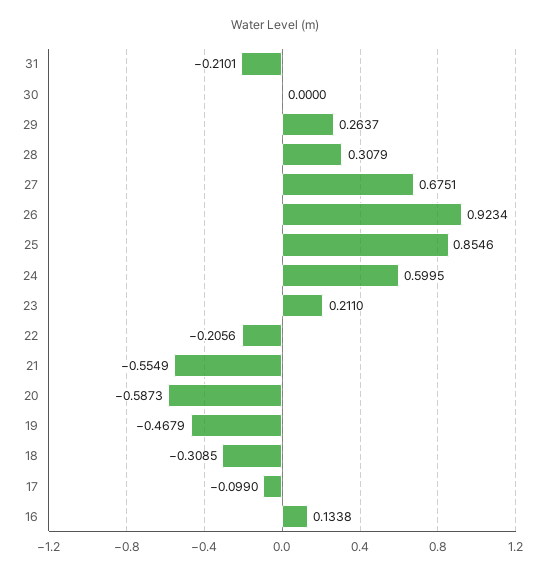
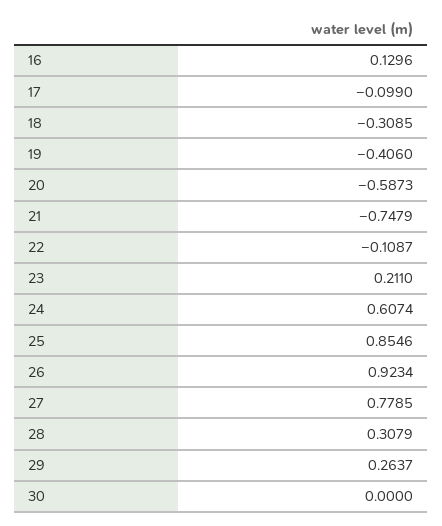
31: -0.2101 -> none
27: 0.6751 -> 0.7785
24: 0.5995 -> 0.6074
22: -0.2056 -> -0.1087
21: -0.5549 -> -0.7479
19: -0.4679 -> -0.406
16: 0.1338 -> 0.1296

